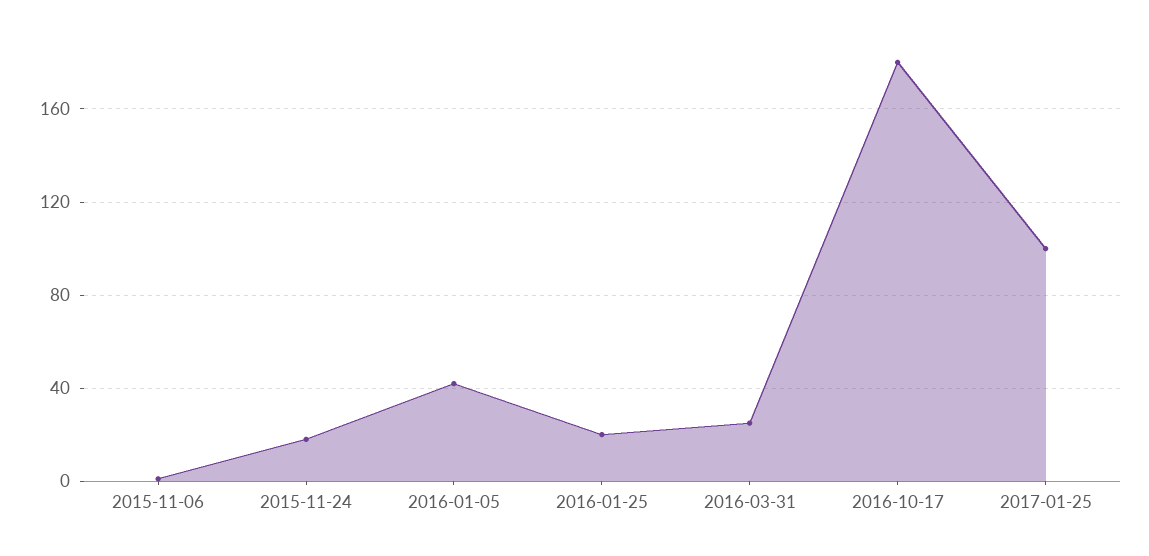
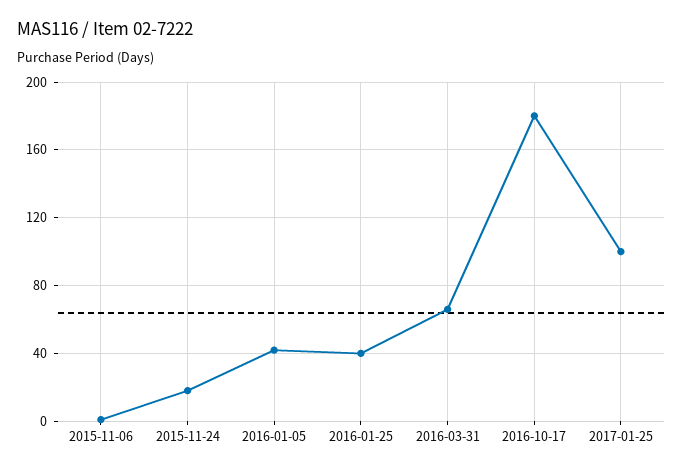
2016-01-25: 20 -> 40
2016-03-31: 25 -> 65

